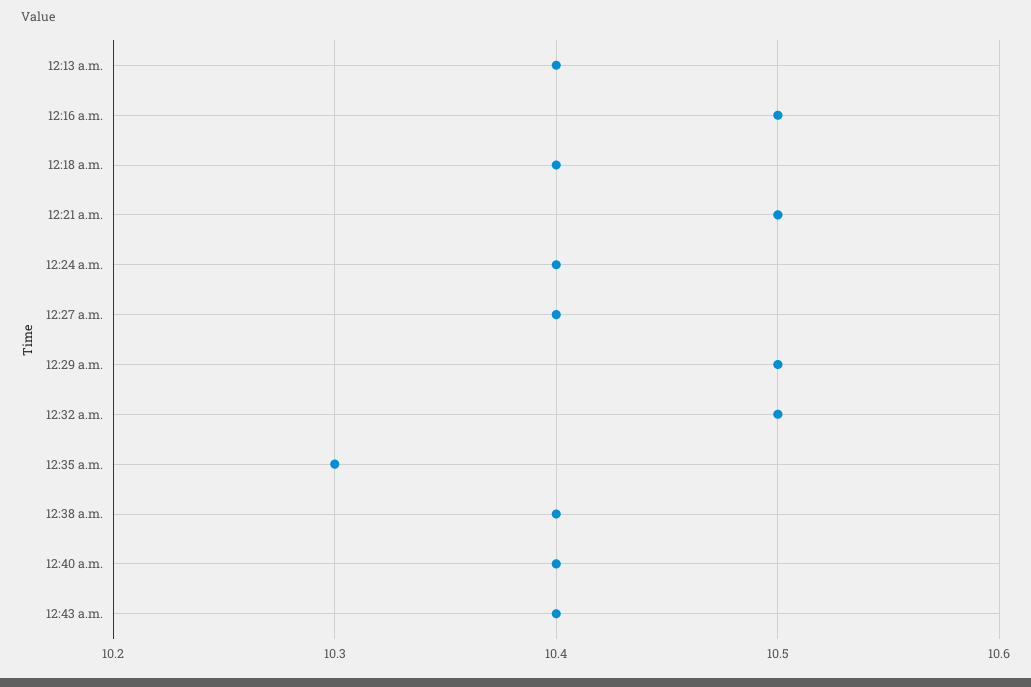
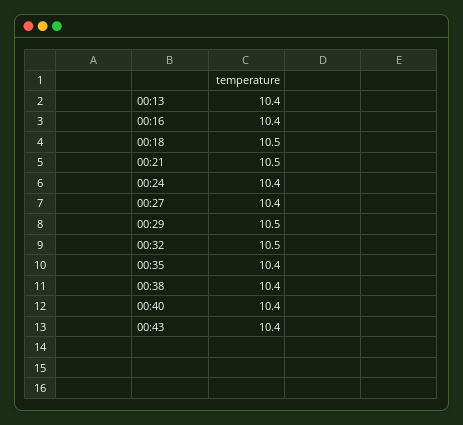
12:16 a.m.: 10.5 -> 10.4
12:18 a.m.: 10.4 -> 10.5
12:35 a.m.: 10.3 -> 10.4

